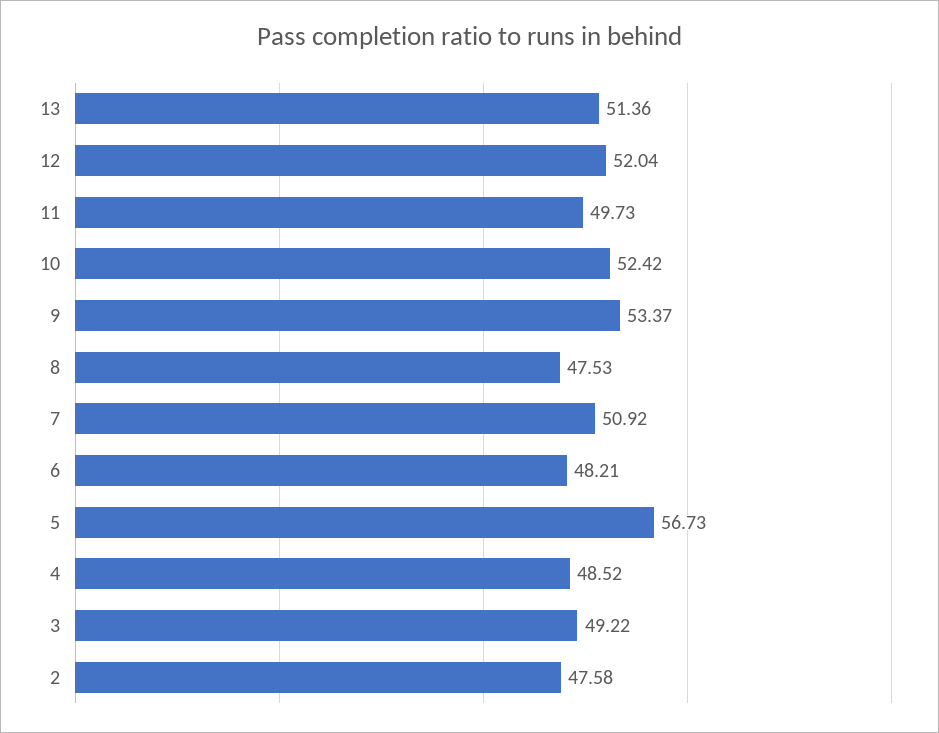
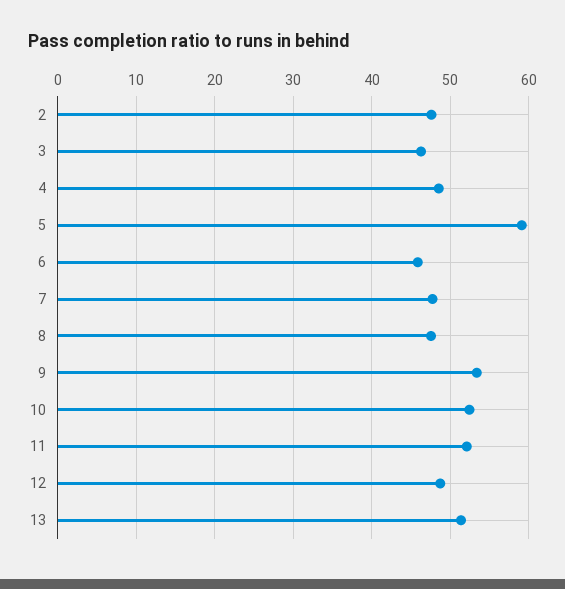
12: 52.04 -> 49
11: 49.73 -> 52
7: 50.92 -> 48
6: 48.21 -> 46
5: 56.73 -> 59
3: 49.22 -> 46

